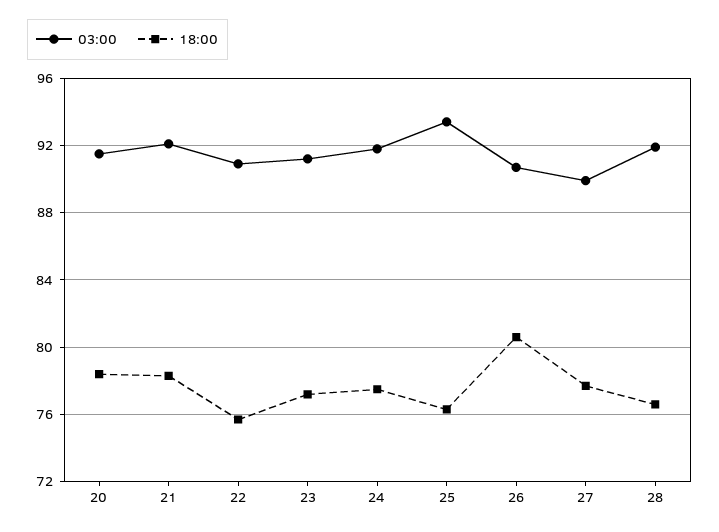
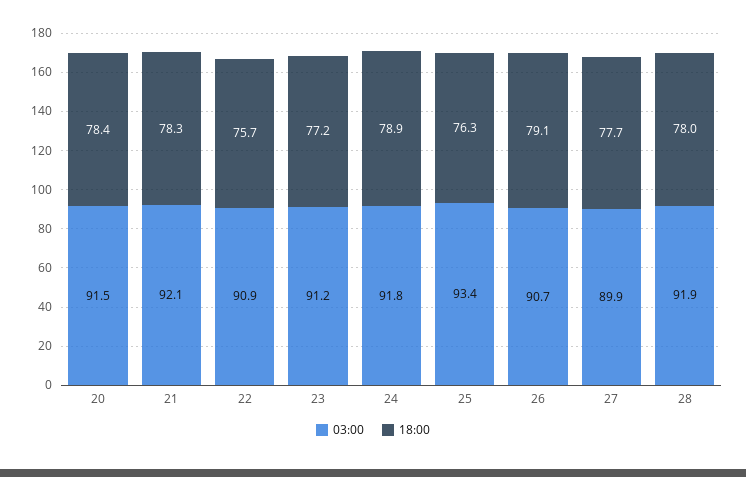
18:00, 24: 77.5 -> 78.9
18:00, 26: 80.5 -> 79.1
18:00, 28: 76.5 -> 78

